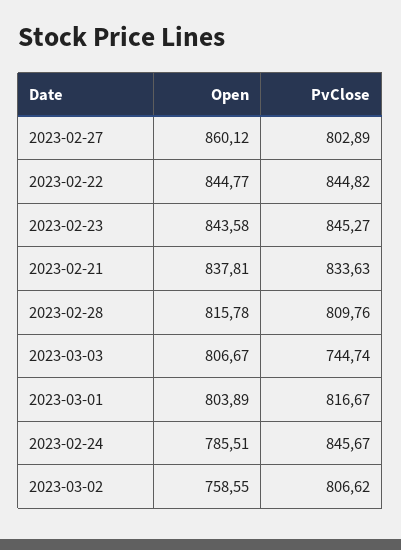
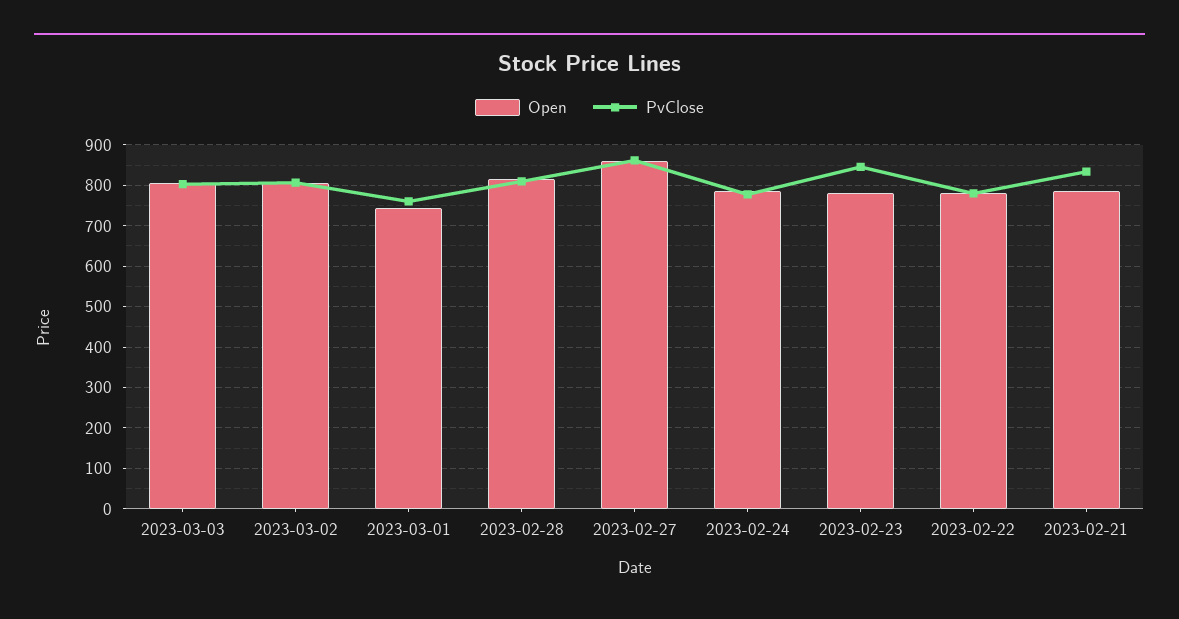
PvClose, 2023-02-27: 802.89 -> 860
Open, 2023-02-22: 844.77 -> 780
PvClose, 2023-02-22: 844.82 -> 780
Open, 2023-02-23: 843.58 -> 780
Open, 2023-02-21: 837.81 -> 780
PvClose, 2023-03-03: 744.74 -> 800
Open, 2023-03-01: 803.89 -> 740
PvClose, 2023-03-01: 816.67 -> 760
PvClose, 2023-02-24: 845.67 -> 780
Open, 2023-03-02: 758.55 -> 800

